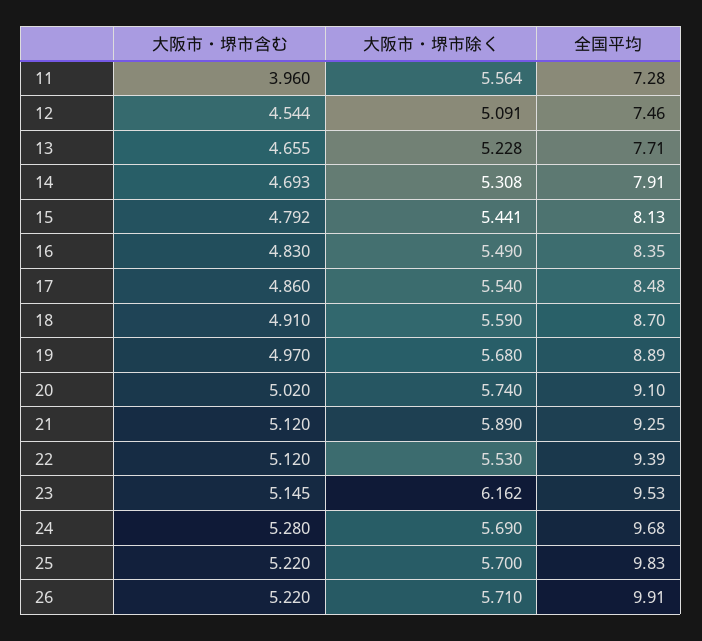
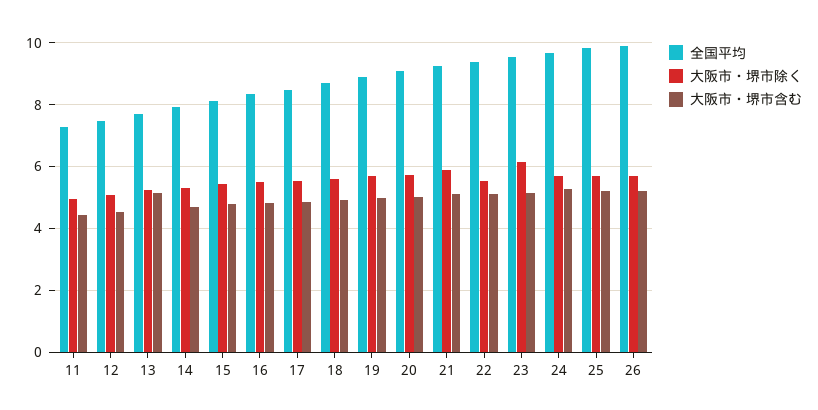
大阪市・堺市含む, 11: 3.96 -> 4.4
大阪市・堺市除く, 11: 5.564 -> 5
大阪市・堺市含む, 13: 4.655 -> 5.2

